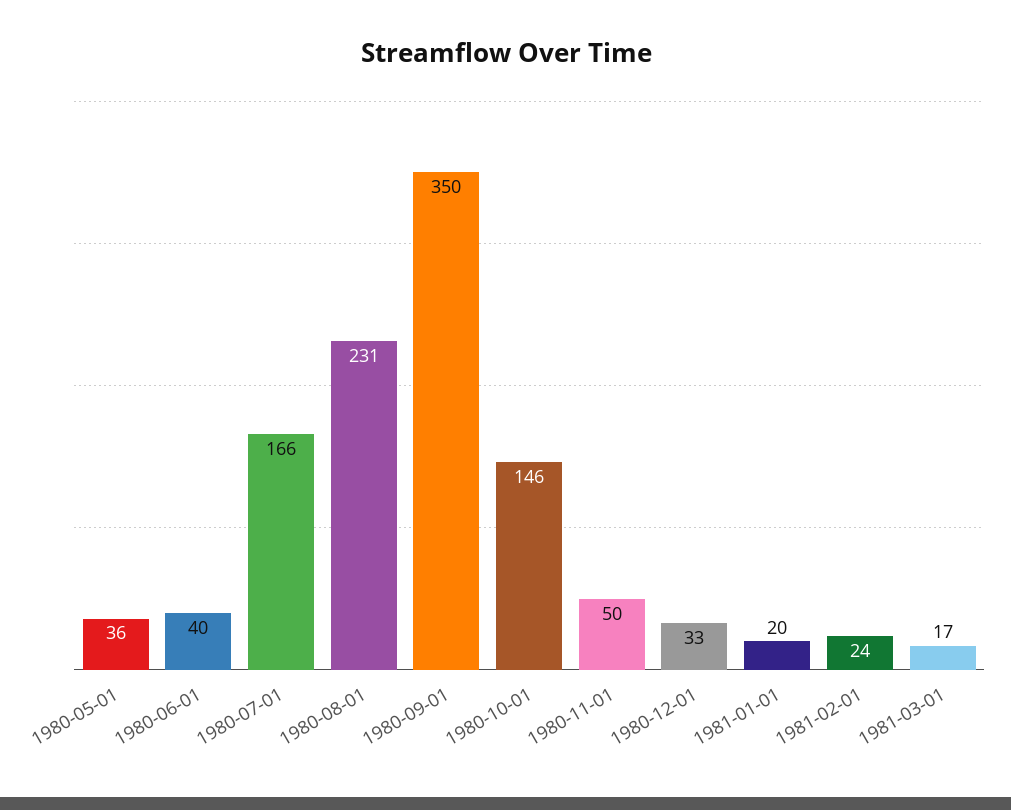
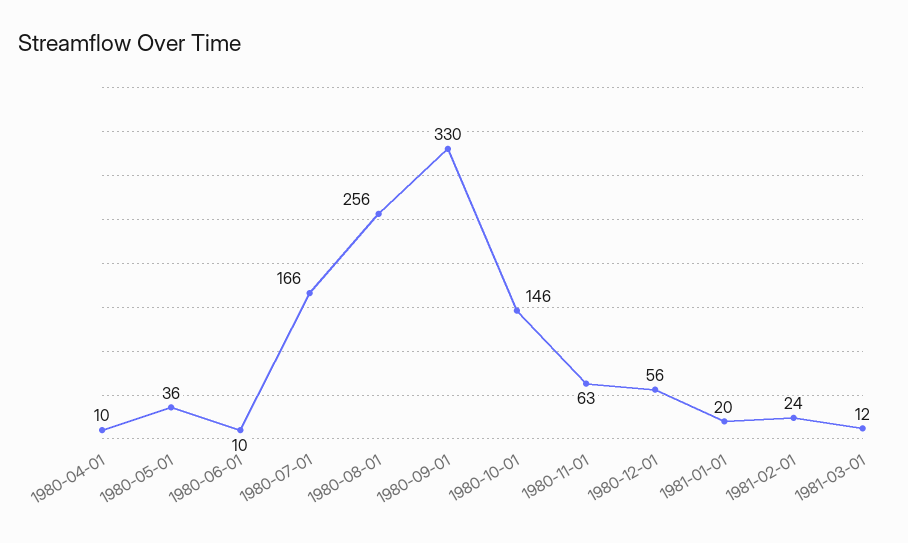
1980-06-01: 40 -> 10
1980-08-01: 231 -> 256
1980-09-01: 350 -> 330
1980-11-01: 50 -> 63
1980-12-01: 33 -> 56
1981-03-01: 17 -> 12
1980-04-01: none -> 10

